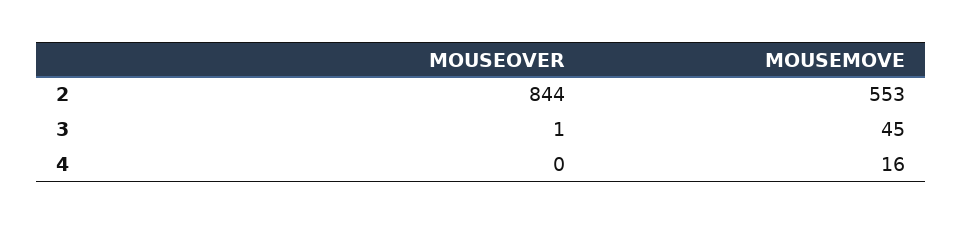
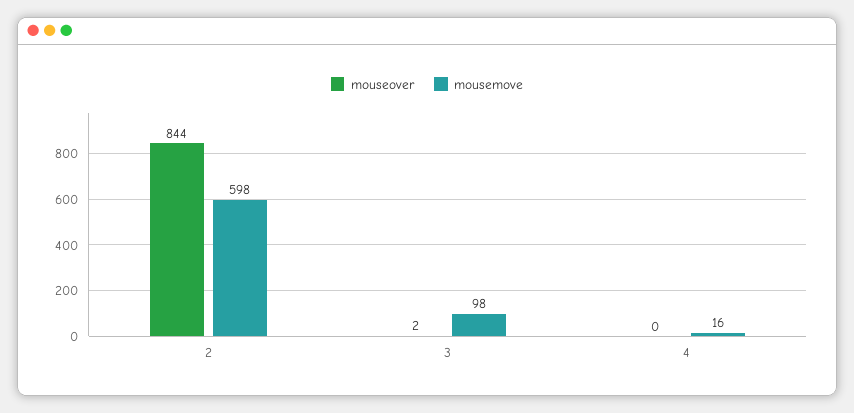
MOUSEMOVE, 2: 553 -> 598
MOUSEOVER, 3: 1 -> 2
MOUSEMOVE, 3: 45 -> 98

